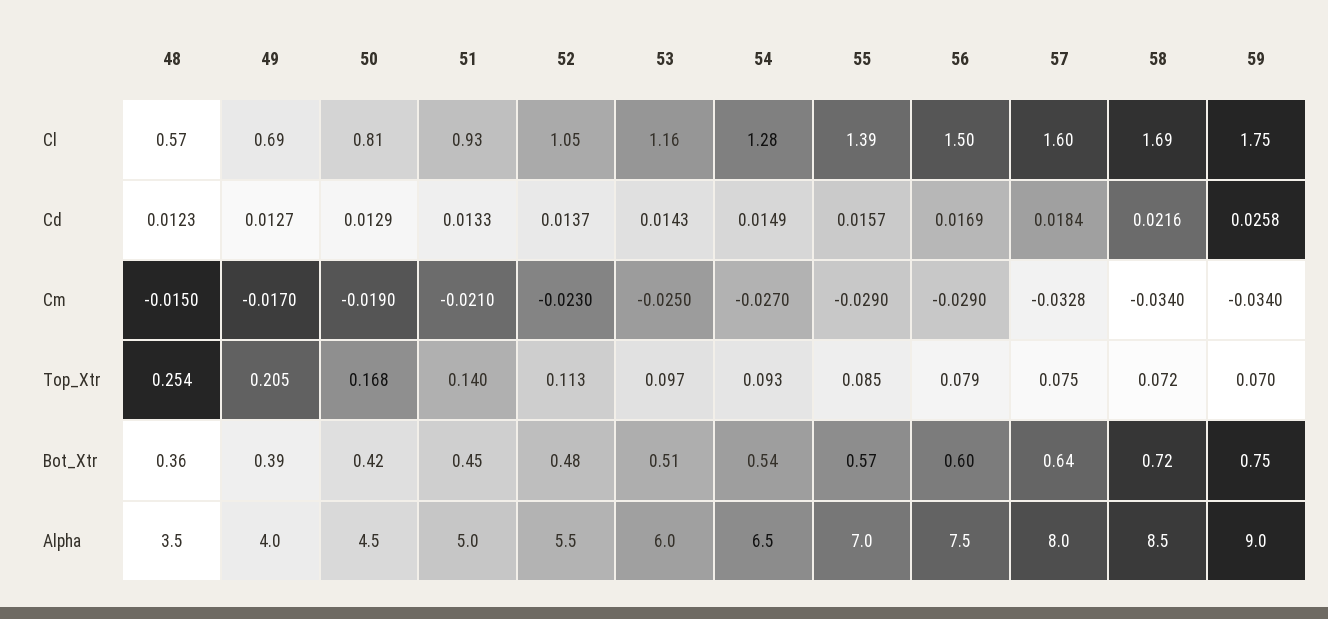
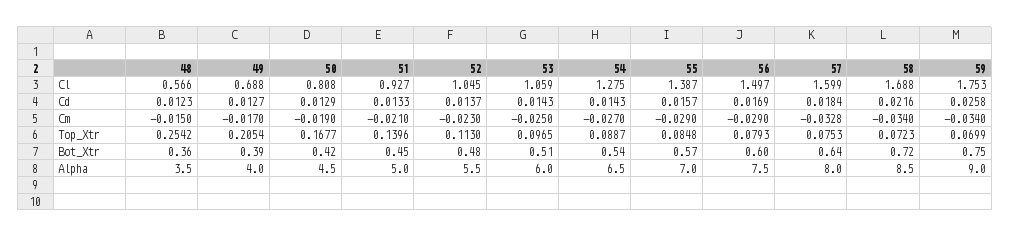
53, Cl: 1.16 -> 1.059
54, Cd: 0.0149 -> 0.0143
54, Top_Xtr: 0.093 -> 0.0887

